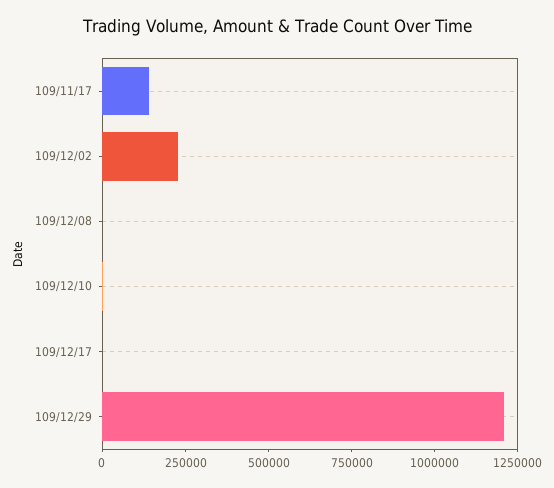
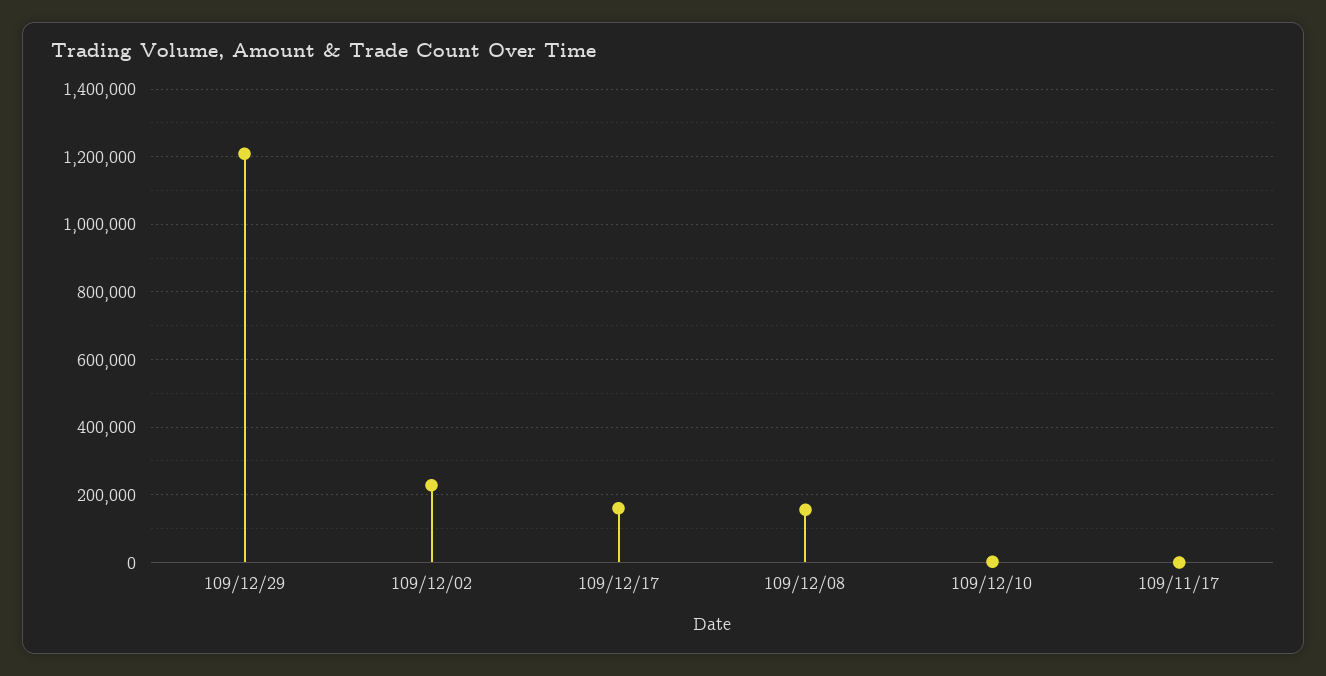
109/11/17: 150000 -> 0
109/12/08: 0 -> 160000
109/12/17: 0 -> 160000

